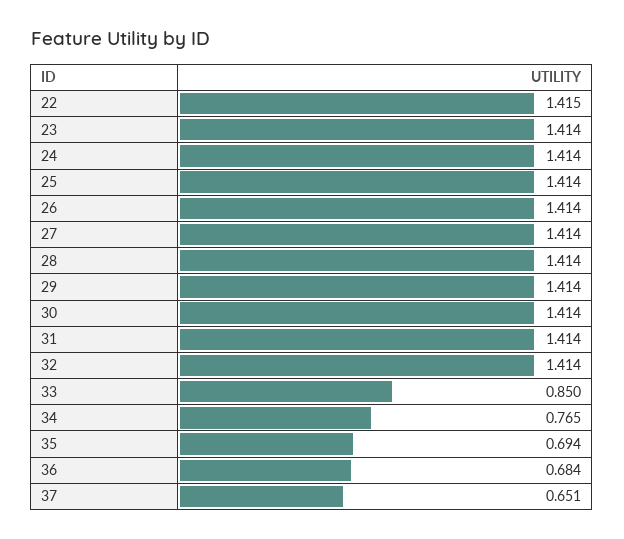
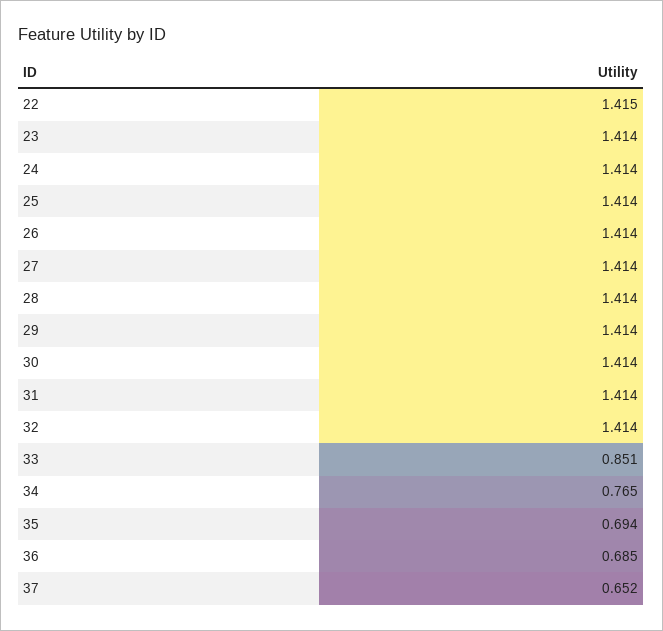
33: 0.85 -> 0.851
36: 0.684 -> 0.685
37: 0.651 -> 0.652

